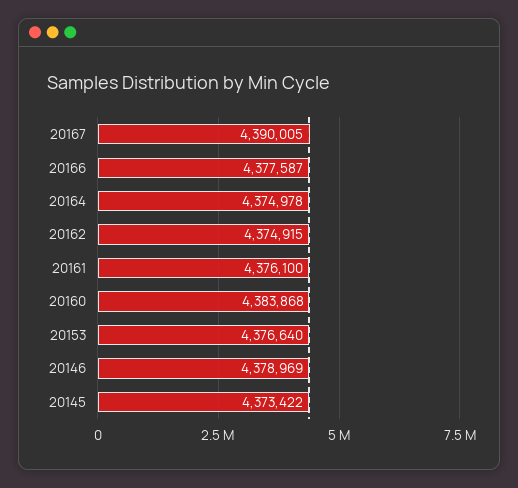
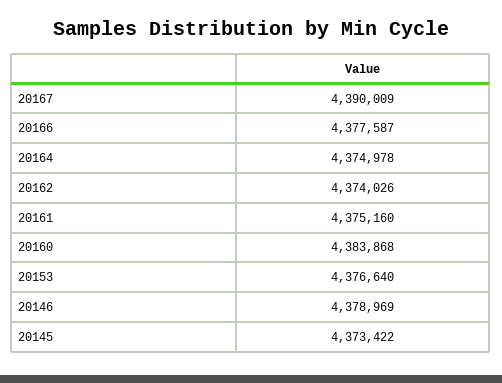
20167: 4390005 -> 4390009
20162: 4374915 -> 4374026
20161: 4376100 -> 4375160

